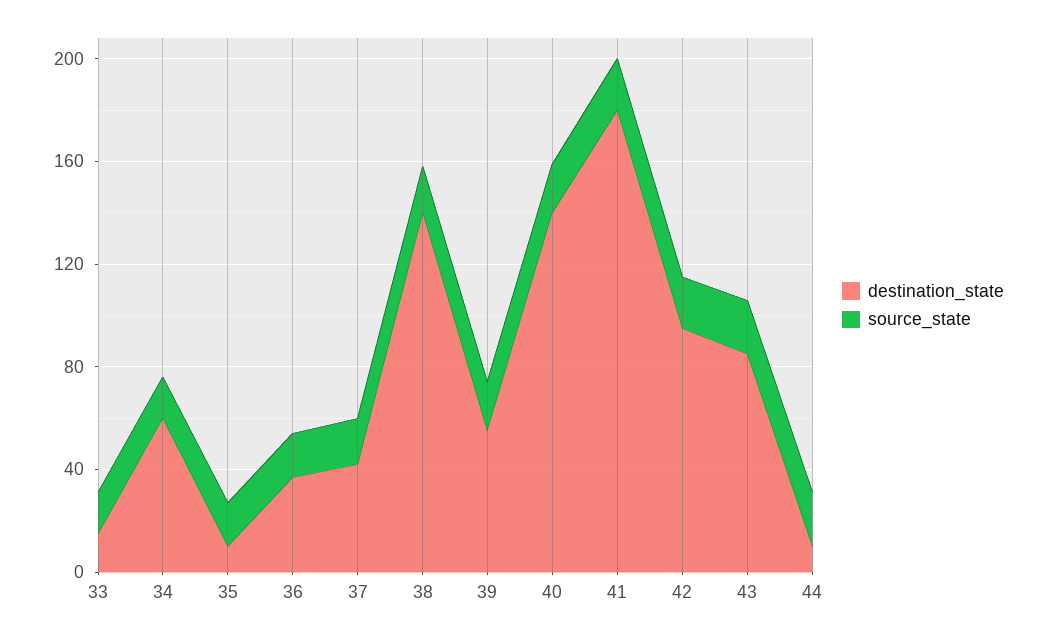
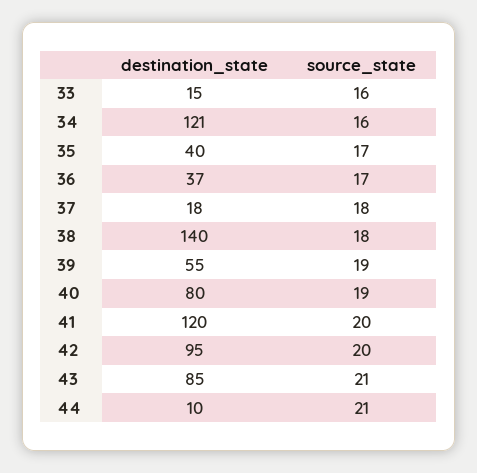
destination_state, 34: 60 -> 121
destination_state, 35: 10 -> 40
destination_state, 37: 40 -> 18
destination_state, 40: 140 -> 80
destination_state, 41: 180 -> 120

